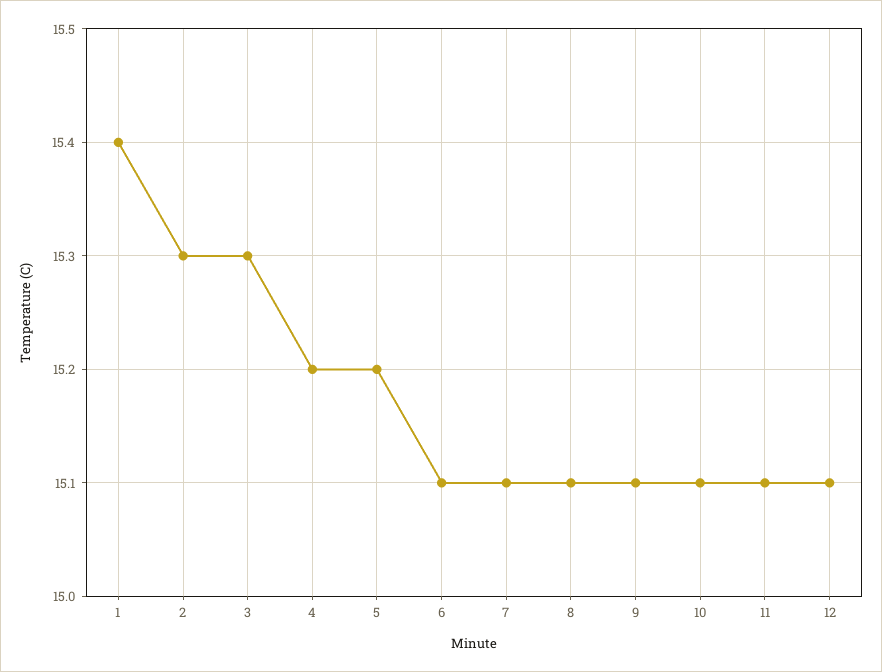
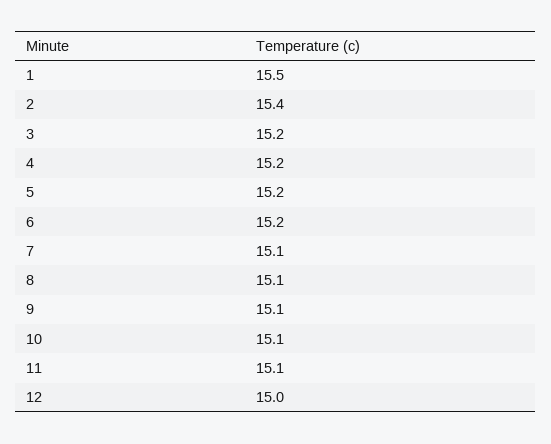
1: 15.4 -> 15.5
2: 15.3 -> 15.4
3: 15.3 -> 15.2
6: 15.1 -> 15.2
12: 15.1 -> 15

